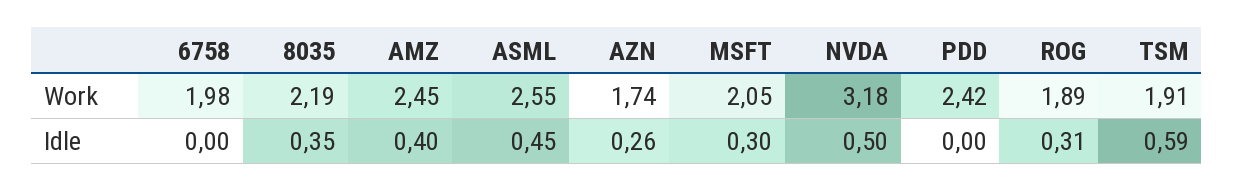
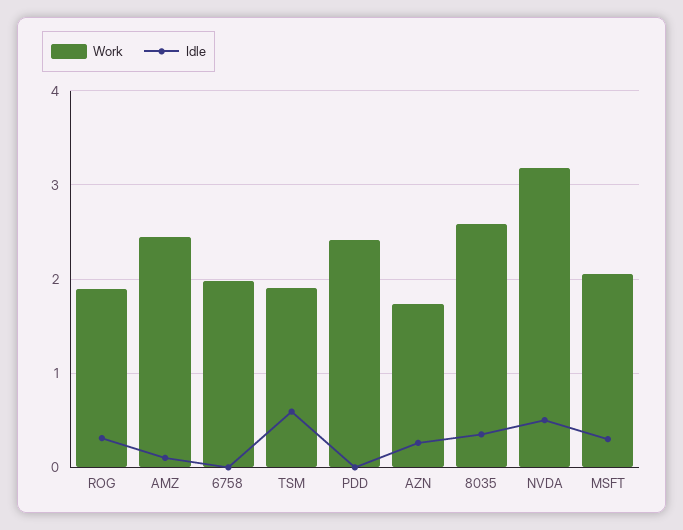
Work, 8035: 2.19 -> 2.6
Work, ASML: 2.55 -> none
Idle, AMZ: 0.4 -> 0.1
Idle, ASML: 0.45 -> none

